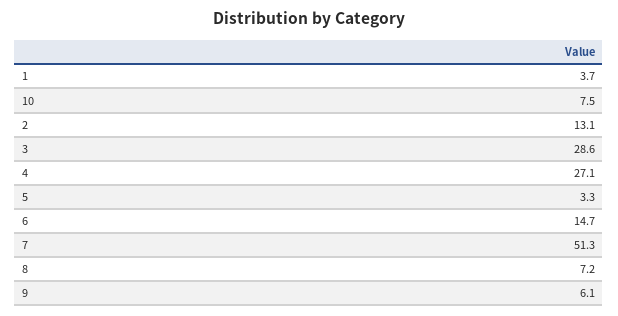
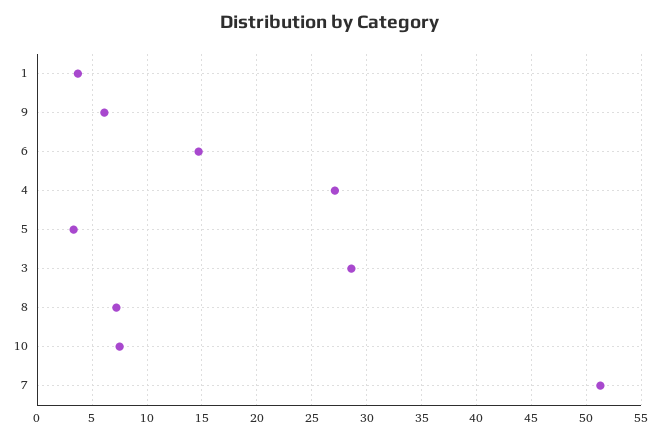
2: 13.1 -> none

